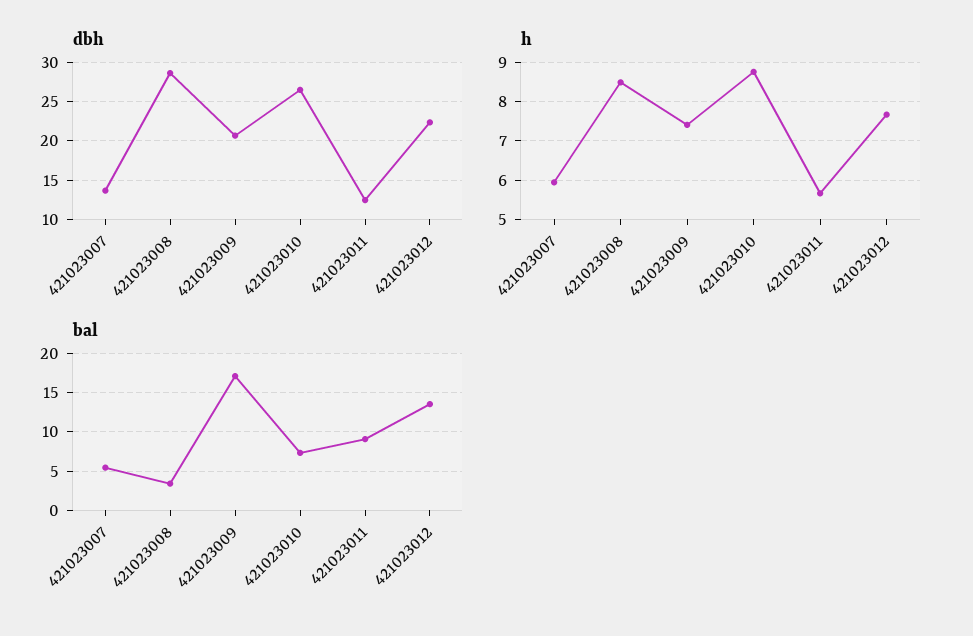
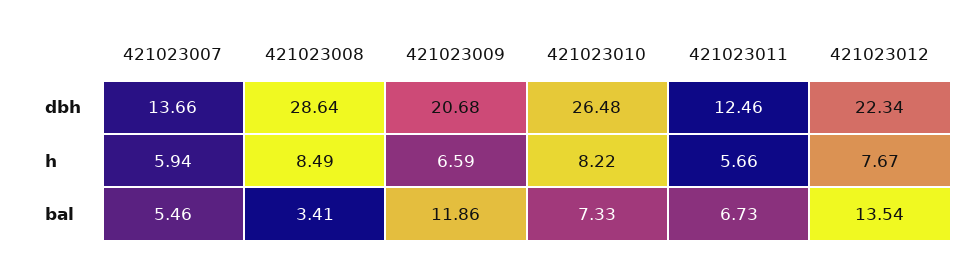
h, 421023009: 7.4 -> 6.59
h, 421023010: 8.8 -> 8.22
bal, 421023009: 17 -> 11.86
bal, 421023011: 9 -> 6.73

